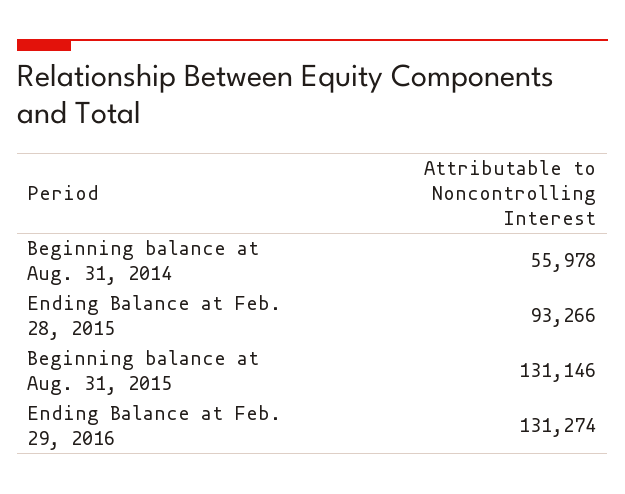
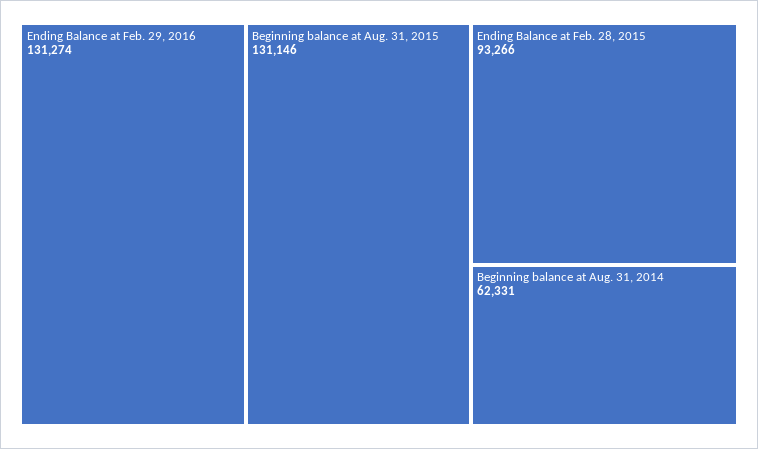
Beginning balance at Aug. 31, 2014: 55978 -> 62331

